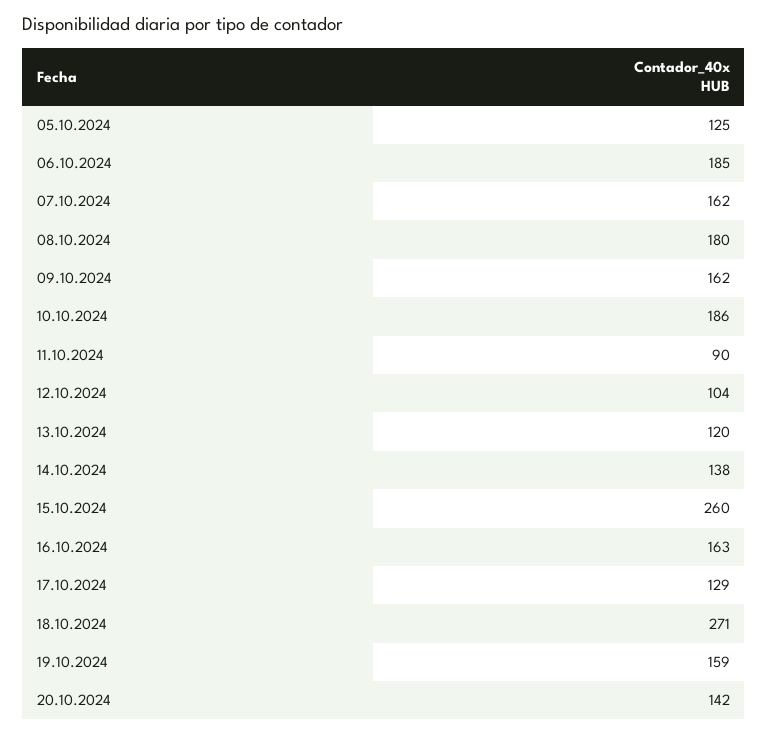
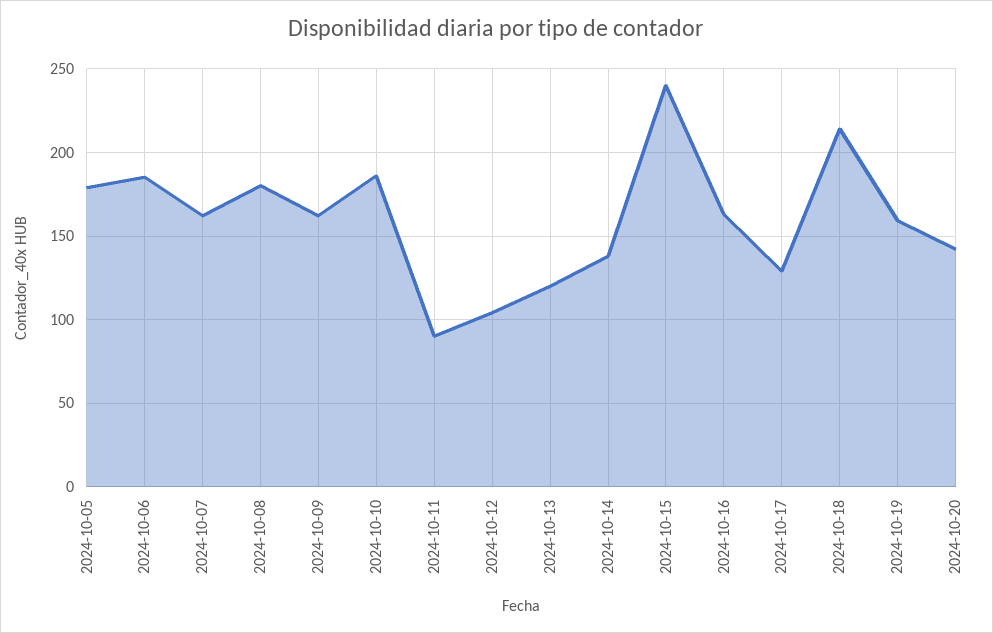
05.10.2024: 125 -> 180
15.10.2024: 260 -> 240
18.10.2024: 271 -> 215

